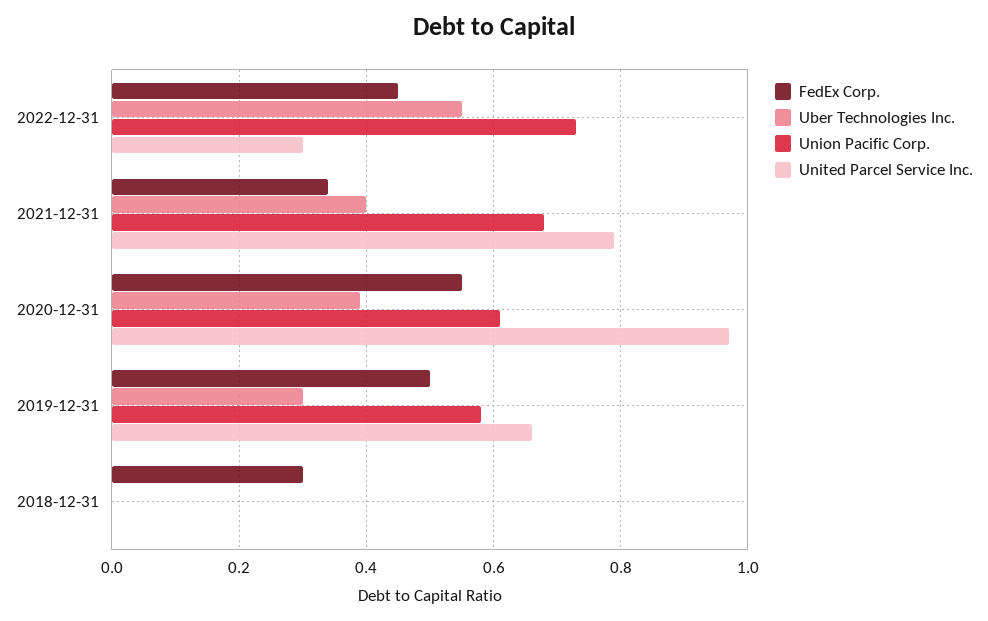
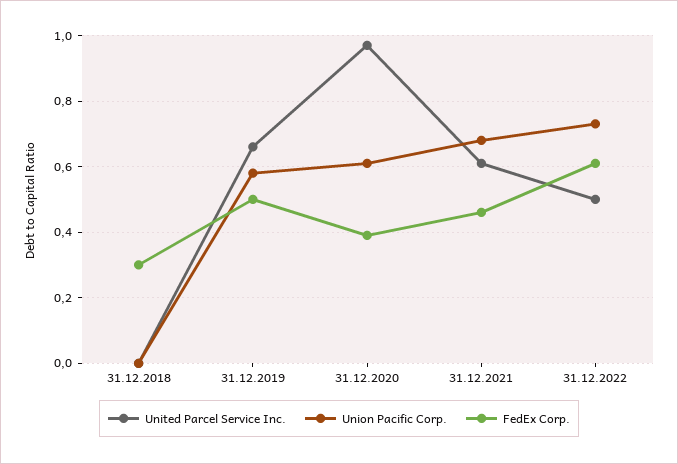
FedEx Corp., 2022-12-31: 0.45 -> 0.6
Uber Technologies Inc., 2022-12-31: 0.55 -> none
United Parcel Service Inc., 2022-12-31: 0.3 -> 0.5
FedEx Corp., 2021-12-31: 0.35 -> 0.45
Uber Technologies Inc., 2021-12-31: 0.4 -> none
United Parcel Service Inc., 2021-12-31: 0.8 -> 0.6
FedEx Corp., 2020-12-31: 0.55 -> 0.4
Uber Technologies Inc., 2020-12-31: 0.4 -> none
Uber Technologies Inc., 2019-12-31: 0.3 -> none
Uber Technologies Inc., 2018-12-31: 0 -> none

